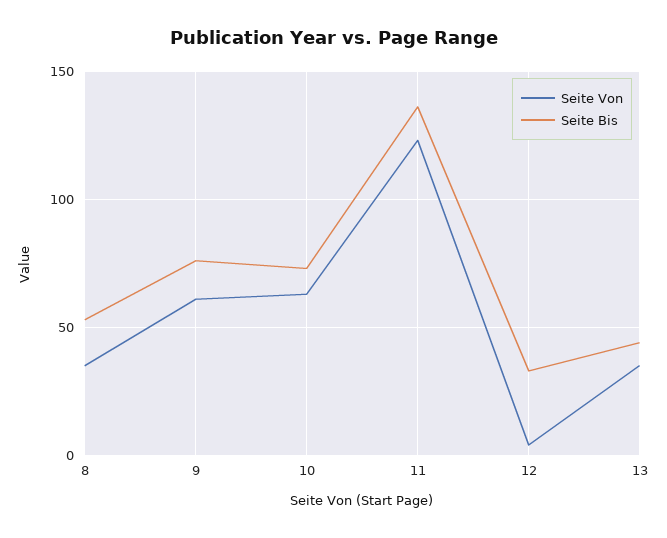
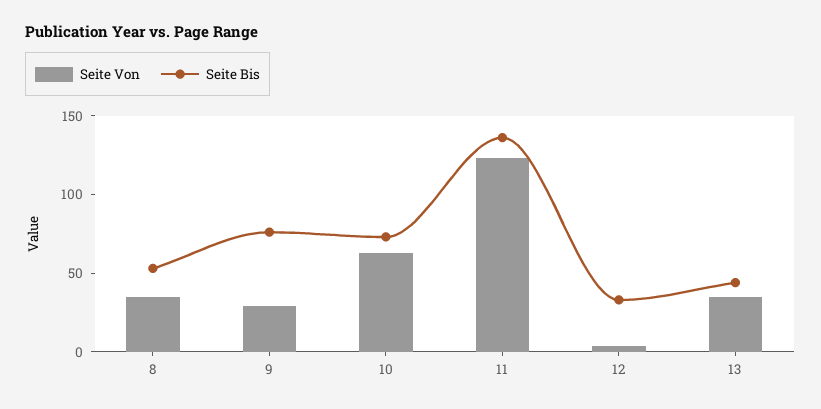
Seite Von, 9: 60 -> 30

